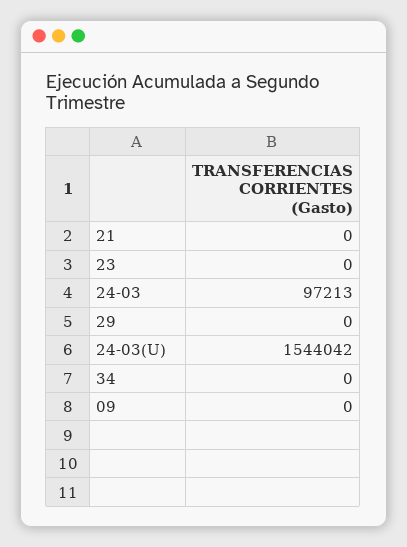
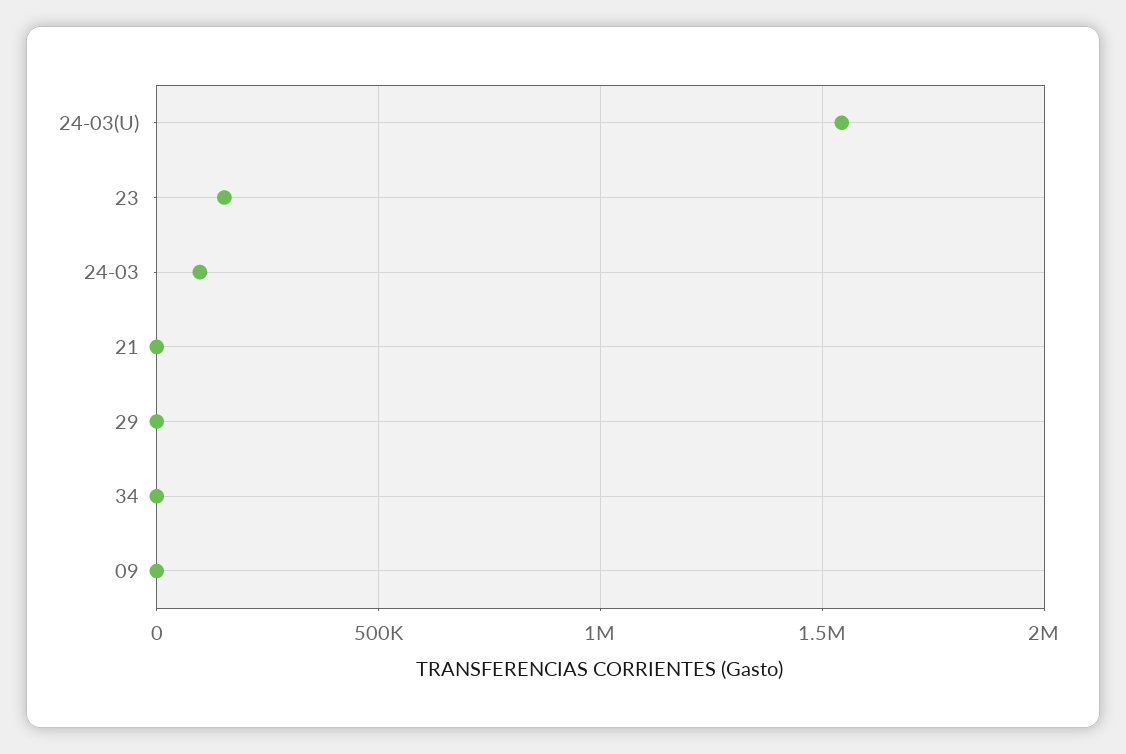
23: 0 -> 150000

